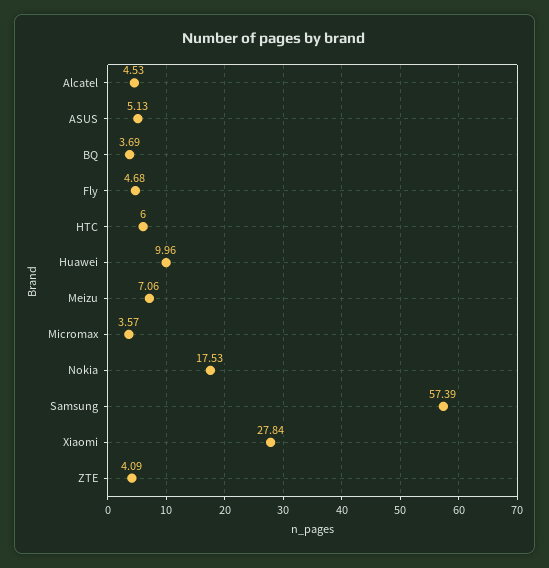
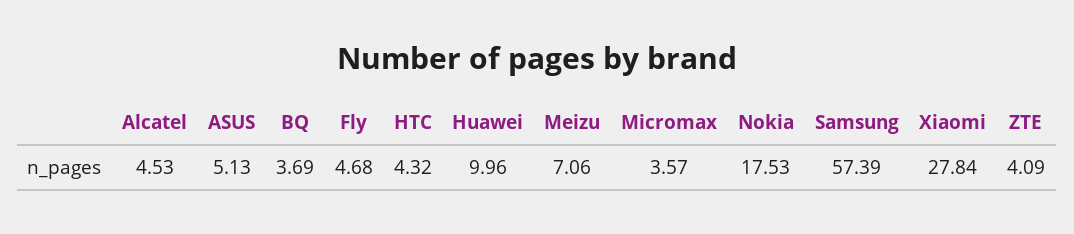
HTC: 6 -> 4.32

